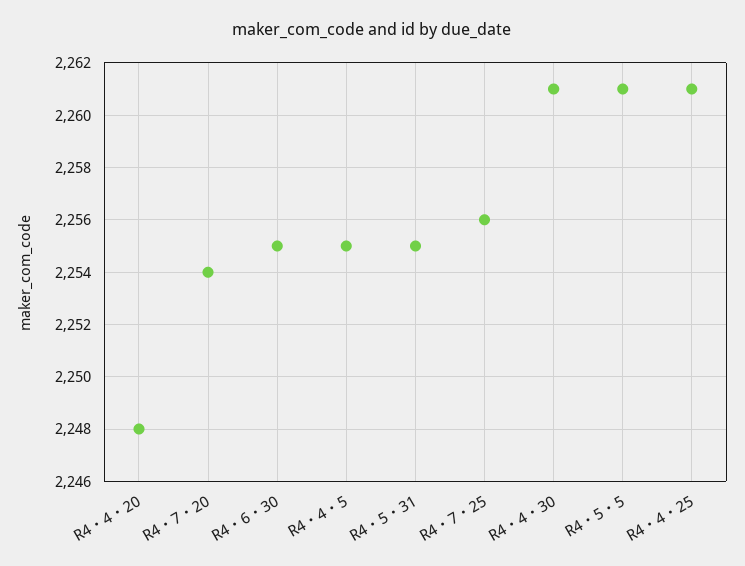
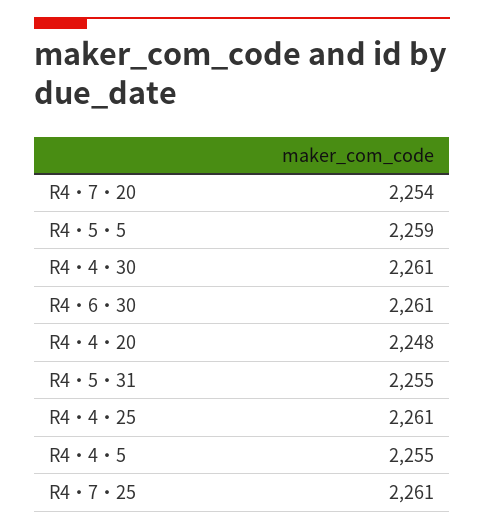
R4・6・30: 2255 -> 2261
R4・7・25: 2256 -> 2261
R4・5・5: 2261 -> 2259

